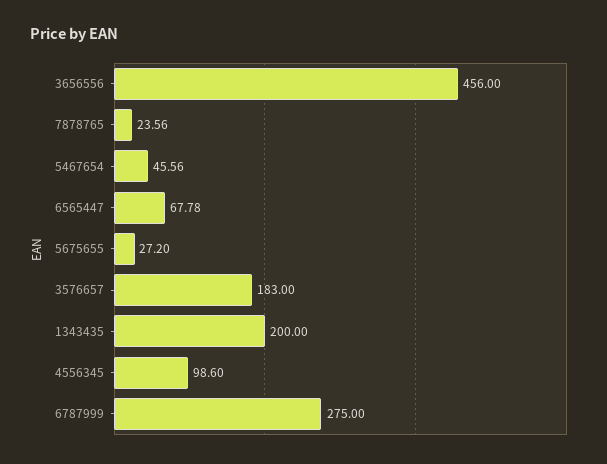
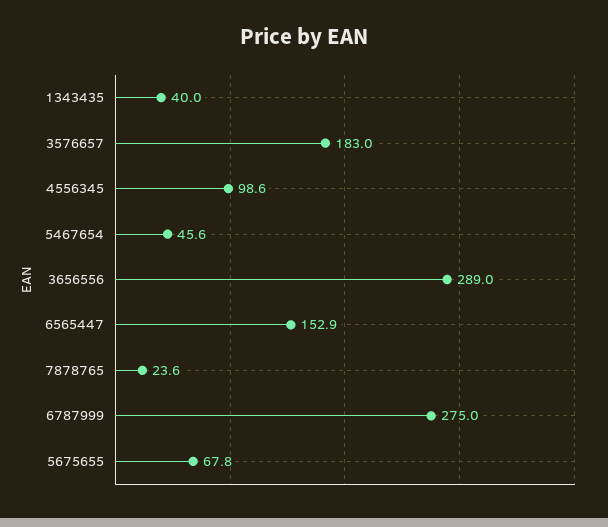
3656556: 456 -> 289
6565447: 67.78 -> 152.9
5675655: 27.2 -> 67.8
1343435: 200 -> 40

